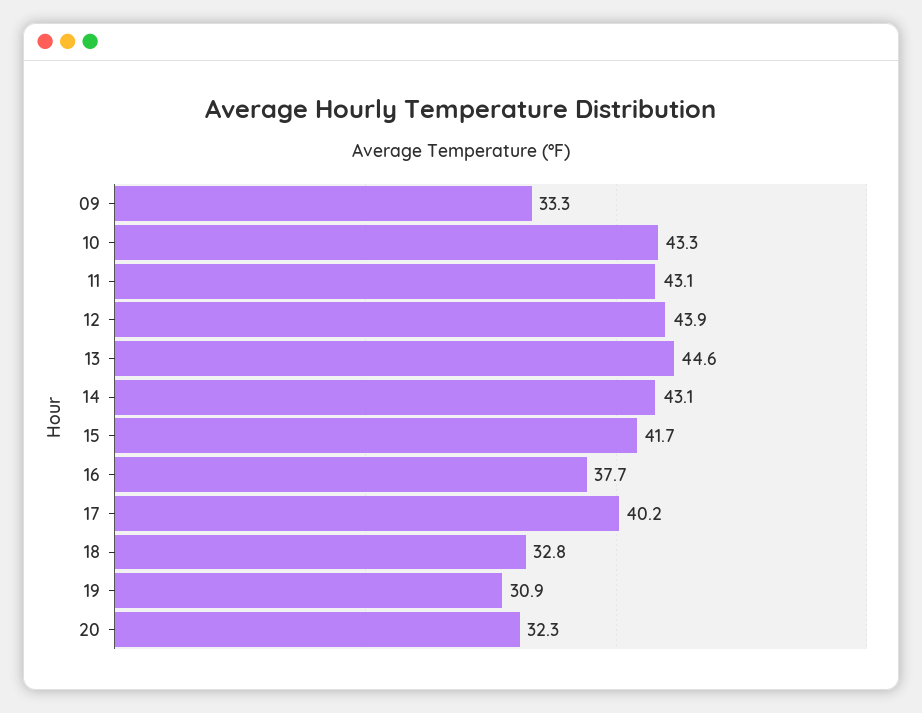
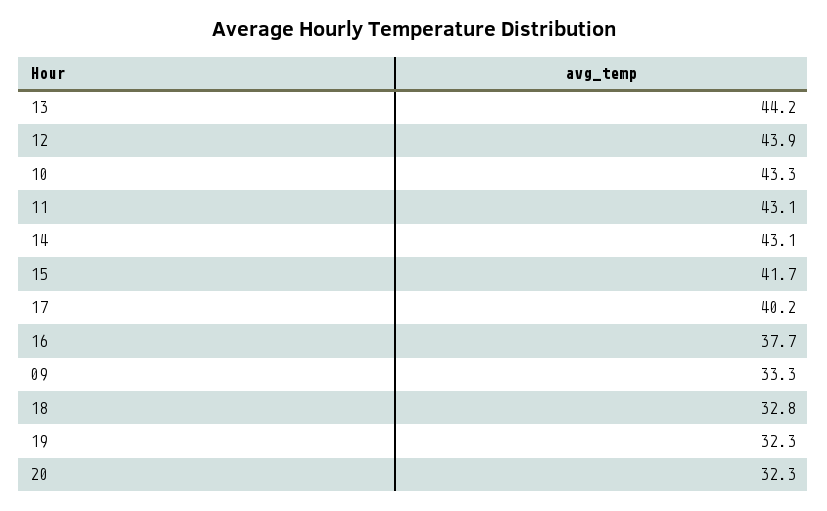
13: 44.6 -> 44.2
19: 30.9 -> 32.3

